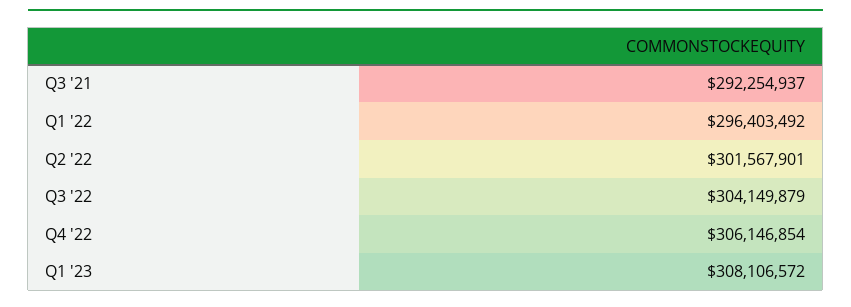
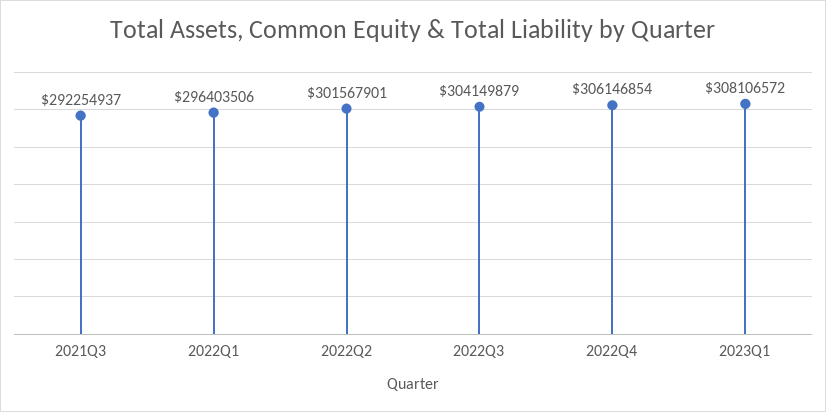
Q1 '22: 296403492 -> 296403506

